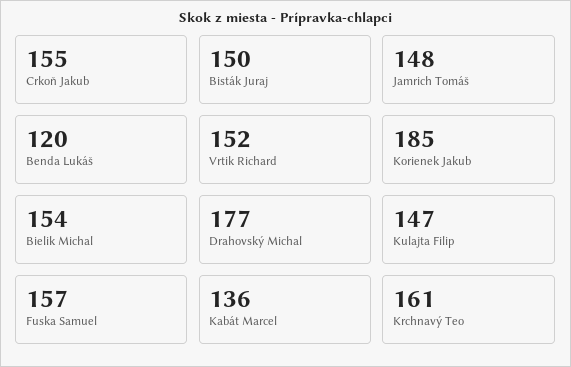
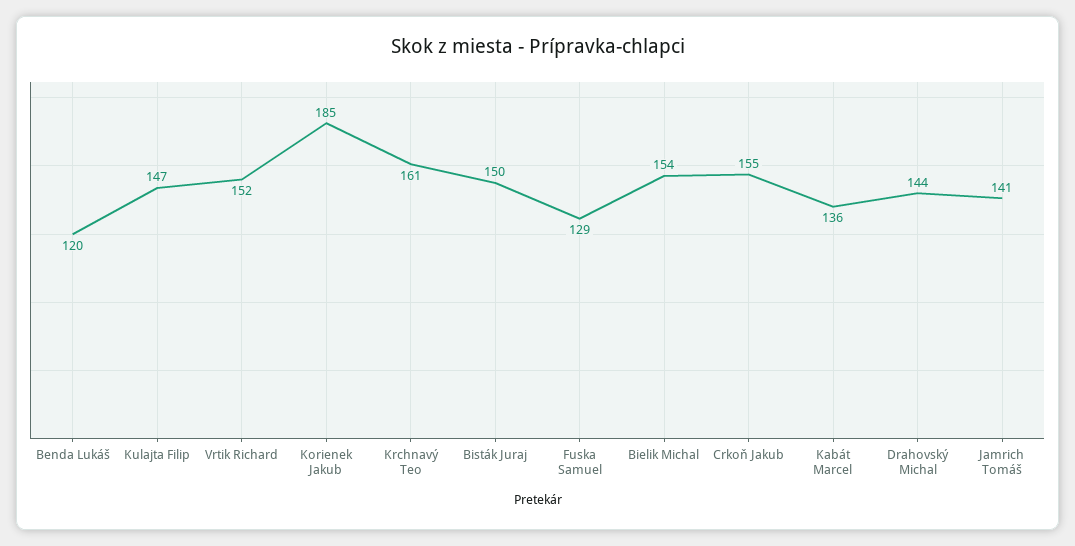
Jamrich Tomáš: 148 -> 141
Drahovský Michal: 177 -> 144
Fuska Samuel: 157 -> 129

